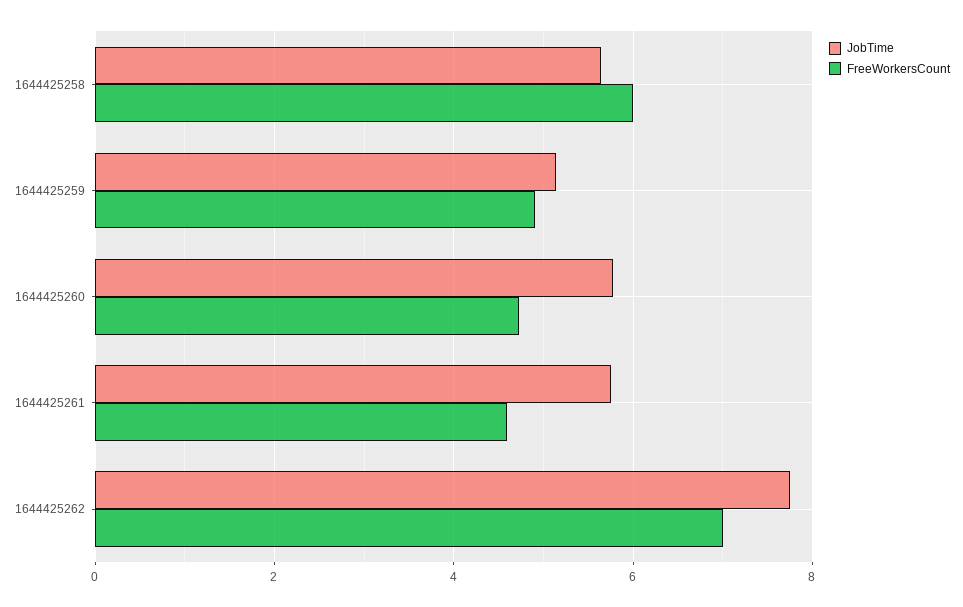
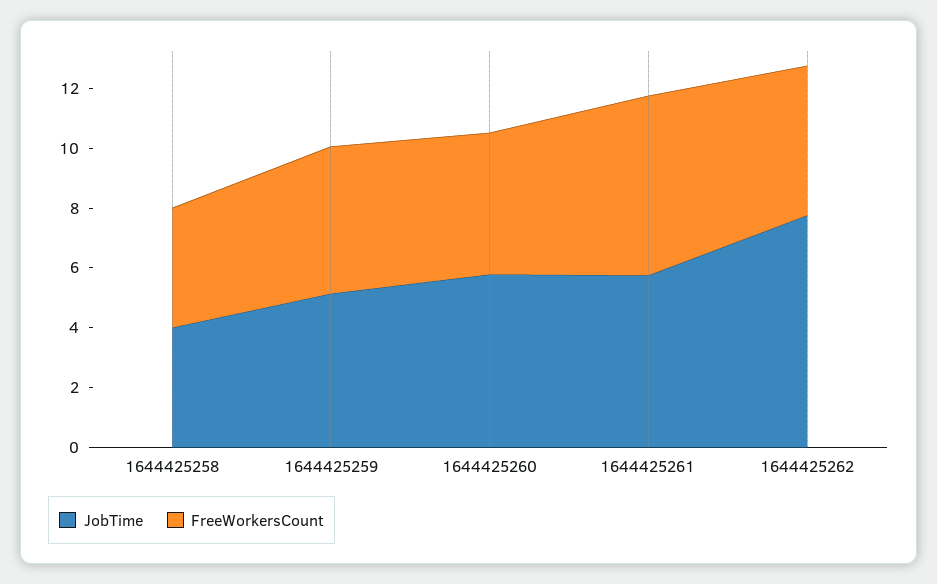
JobTime, 1644425258: 5.6 -> 4
FreeWorkersCount, 1644425258: 6 -> 4
FreeWorkersCount, 1644425261: 4.6 -> 6
FreeWorkersCount, 1644425262: 7 -> 5

